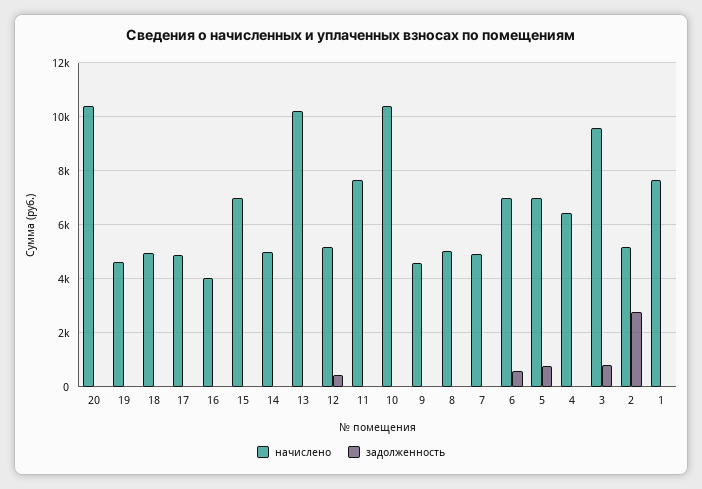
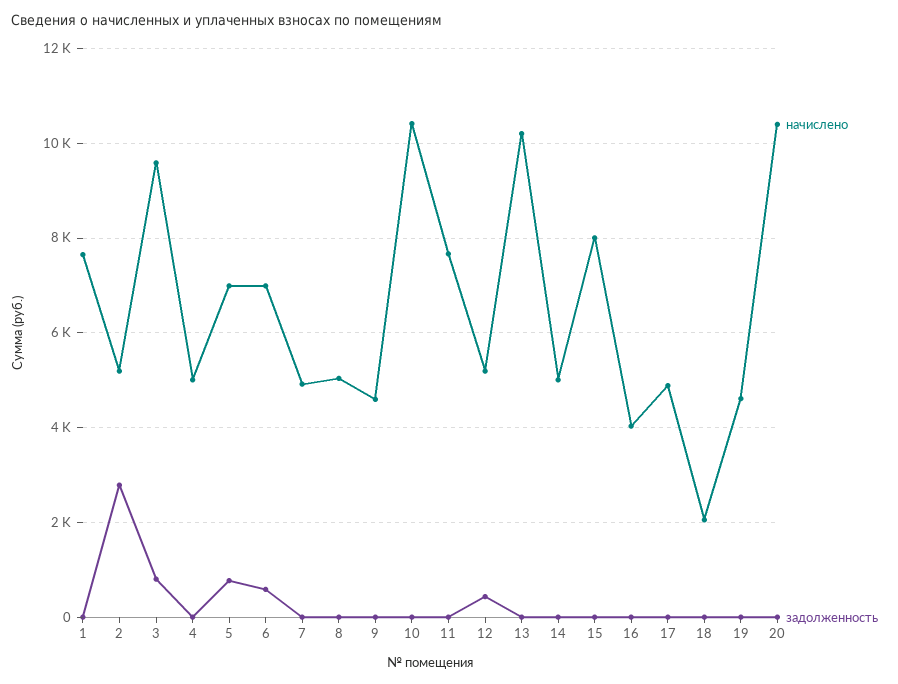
начислено, 18: 5000 -> 2000
начислено, 15: 7000 -> 8000
начислено, 4: 6500 -> 5000

